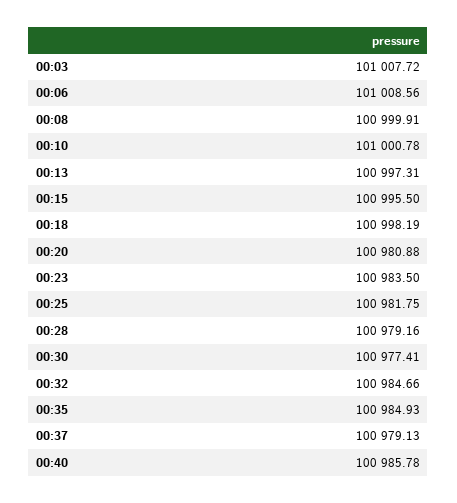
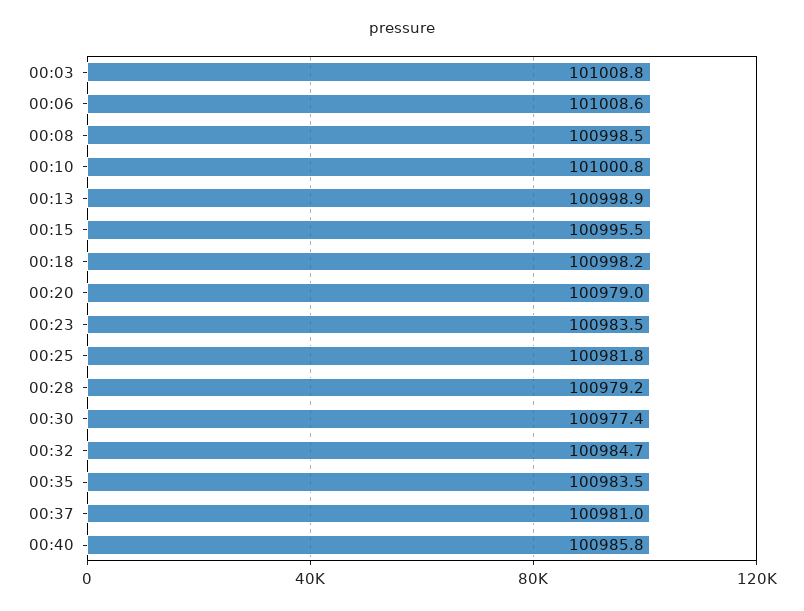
00:03: 101007.72 -> 101008.8
00:08: 100999.91 -> 100998.5
00:13: 100997.31 -> 100998.9
00:20: 100980.88 -> 100979
00:35: 100984.93 -> 100983.5
00:37: 100979.13 -> 100981

